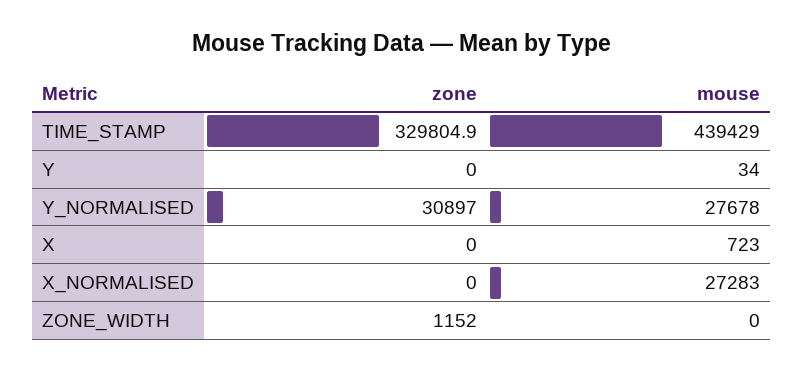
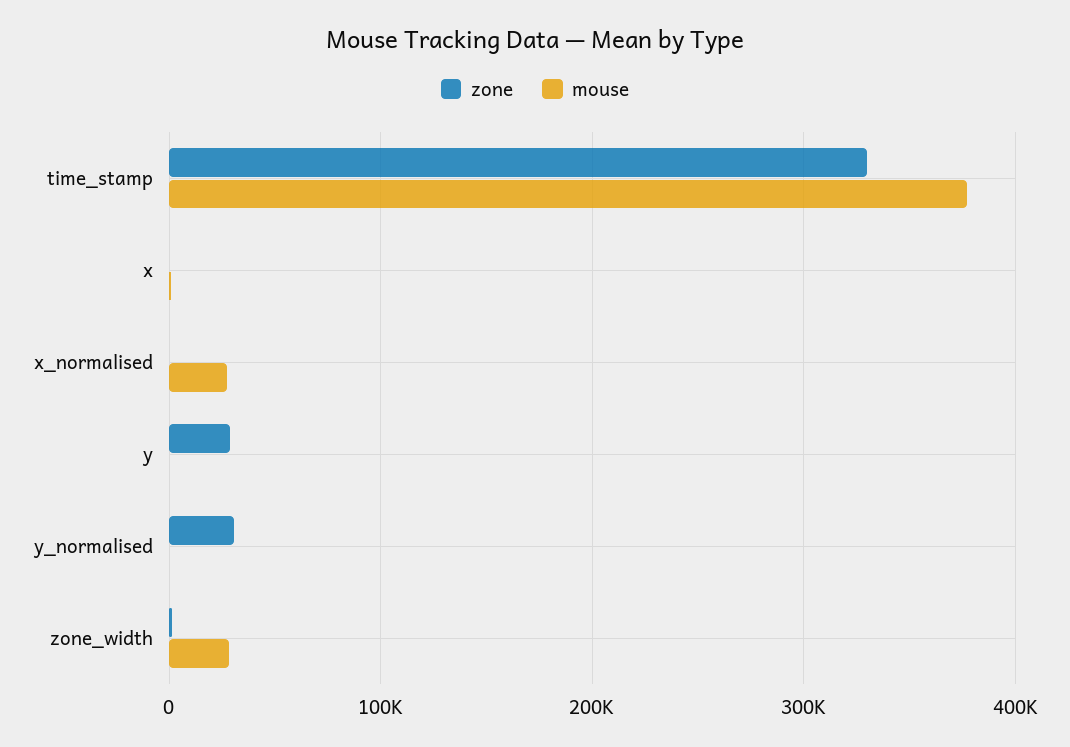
mouse, TIME_STAMP: 439429 -> 380000
zone, Y: 0 -> 30000
mouse, Y_NORMALISED: 27678 -> 0
mouse, ZONE_WIDTH: 0 -> 30000

